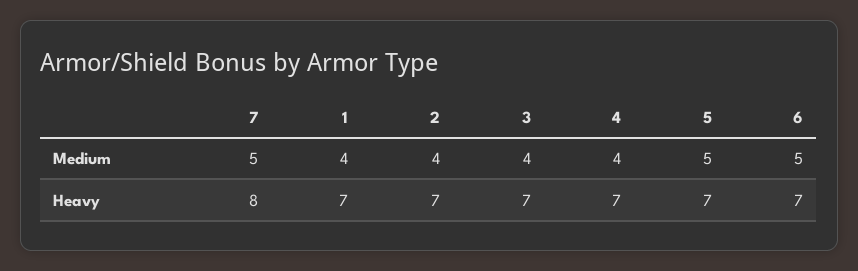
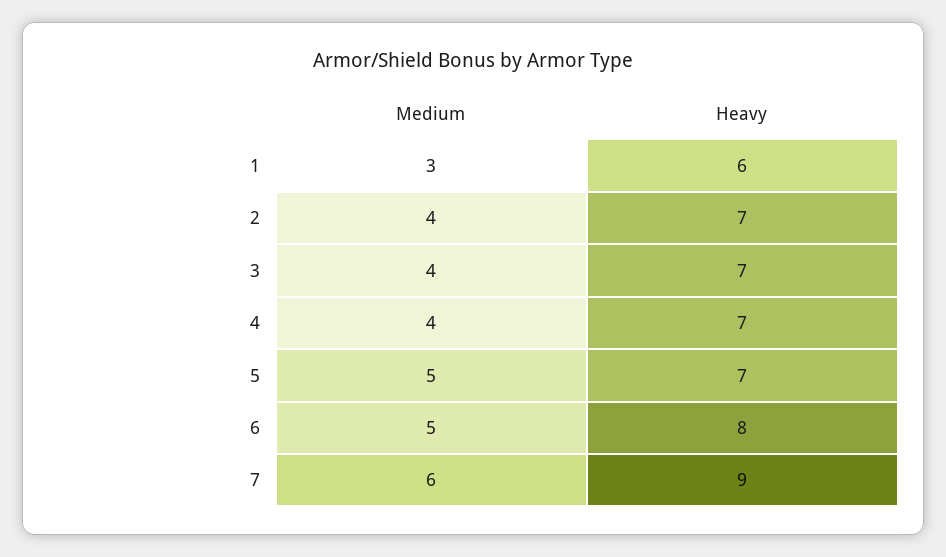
7, Medium: 5 -> 6
1, Medium: 4 -> 3
7, Heavy: 8 -> 9
1, Heavy: 7 -> 6
6, Heavy: 7 -> 8

